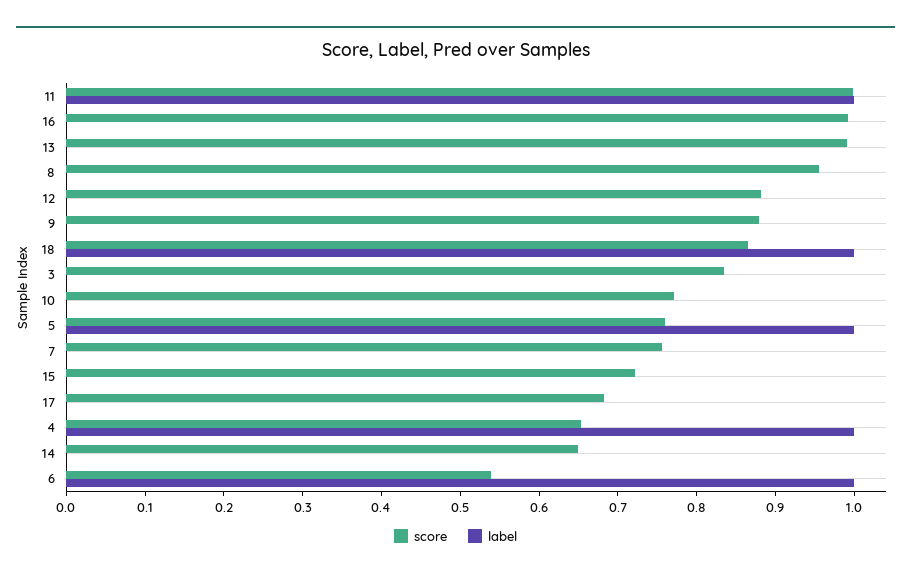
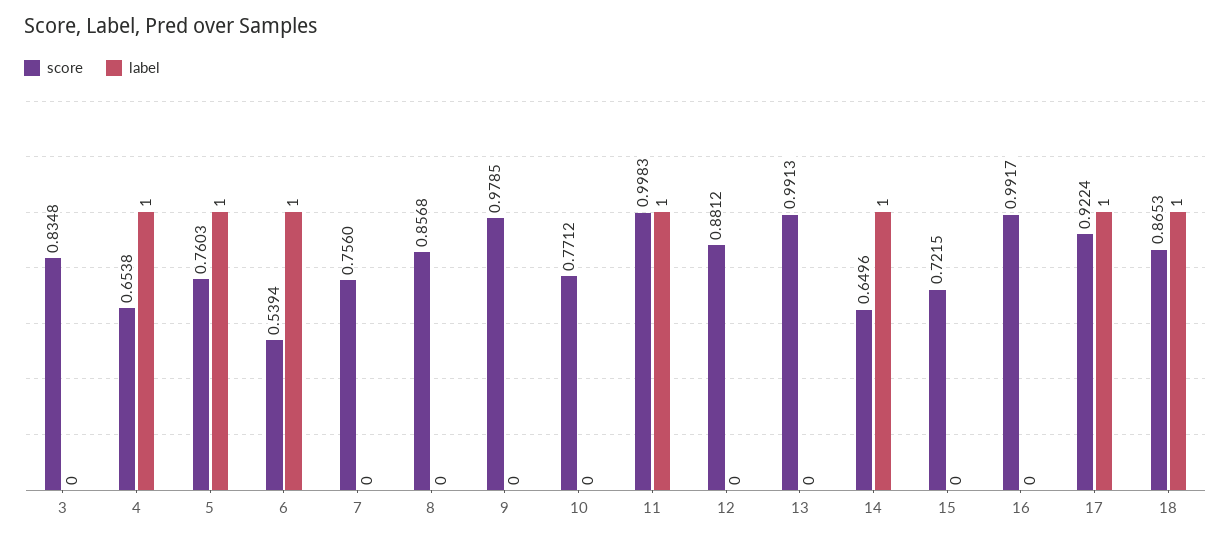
score, 8: 0.96 -> 0.8568
score, 9: 0.88 -> 0.9785
score, 17: 0.68 -> 0.9224
label, 17: 0 -> 1
label, 14: 0 -> 1

